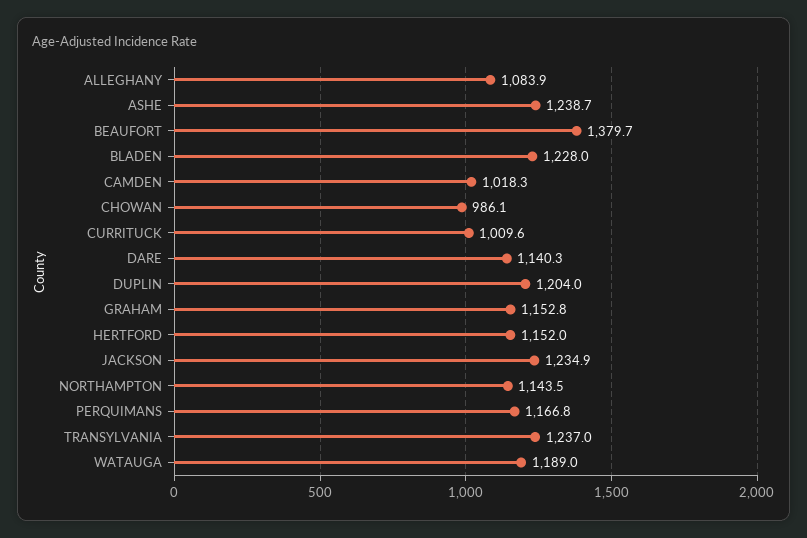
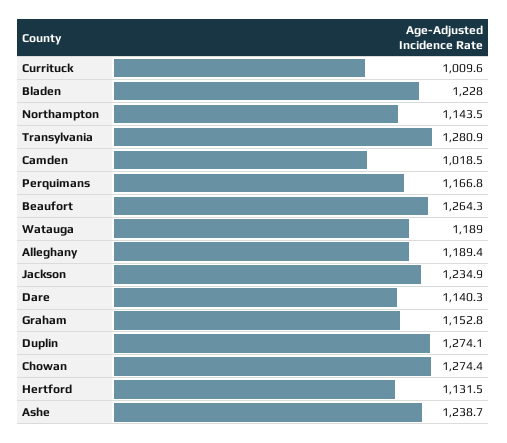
ALLEGHANY: 1083.9 -> 1189.4
BEAUFORT: 1379.7 -> 1264.3
CAMDEN: 1018.3 -> 1018.5
CHOWAN: 986.1 -> 1274.4
DUPLIN: 1204 -> 1274.1
HERTFORD: 1152 -> 1131.5
TRANSYLVANIA: 1237 -> 1280.9

